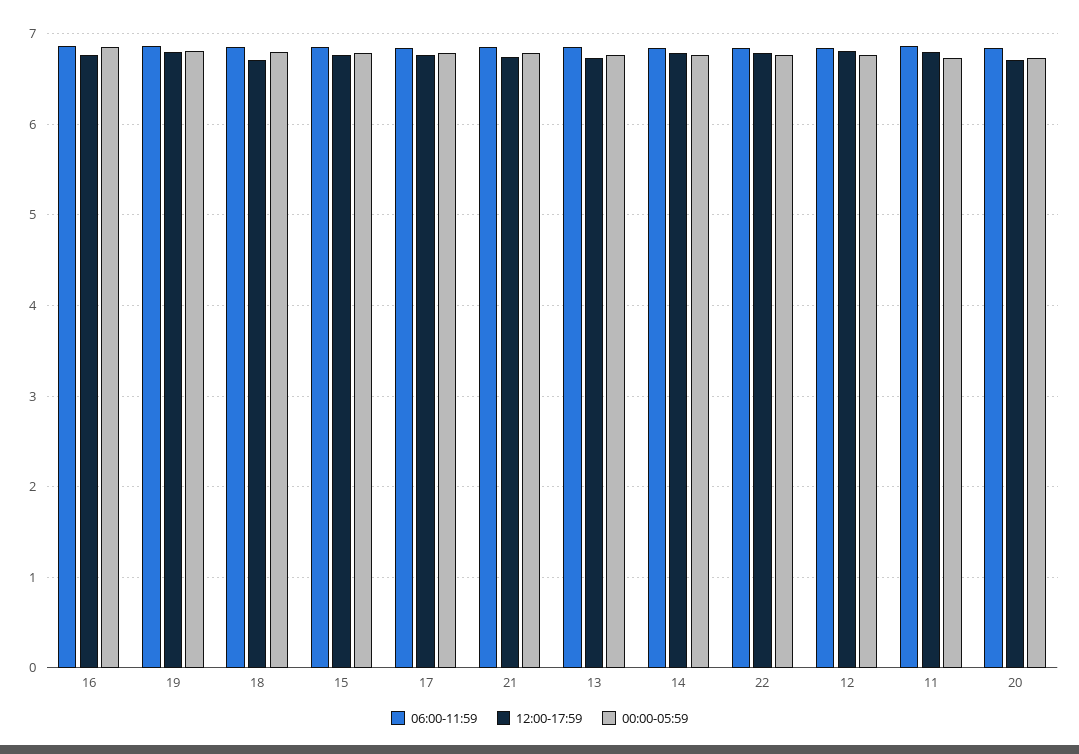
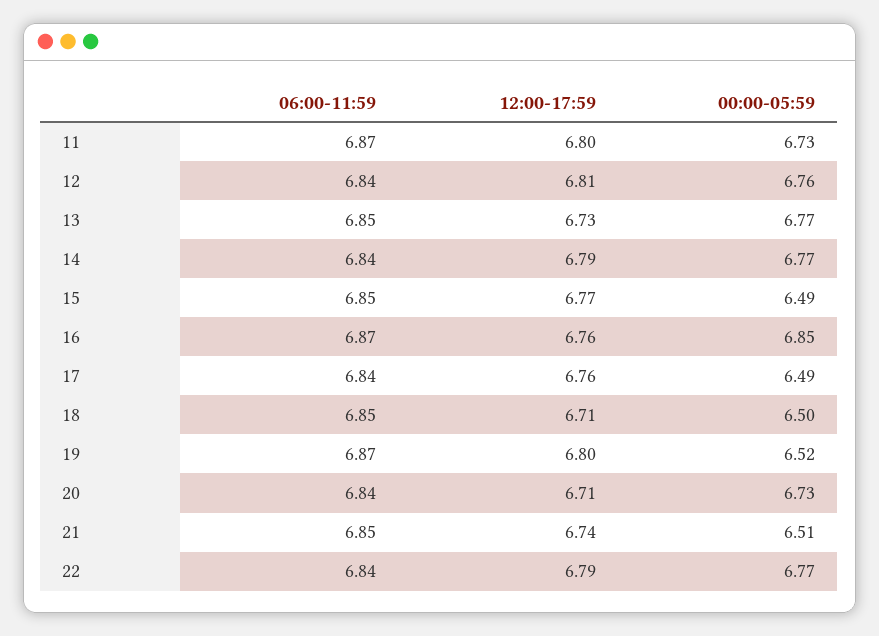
00:00-05:59, 19: 6.8 -> 6.52
00:00-05:59, 18: 6.8 -> 6.5
00:00-05:59, 15: 6.8 -> 6.49
00:00-05:59, 17: 6.8 -> 6.49
00:00-05:59, 21: 6.8 -> 6.51

